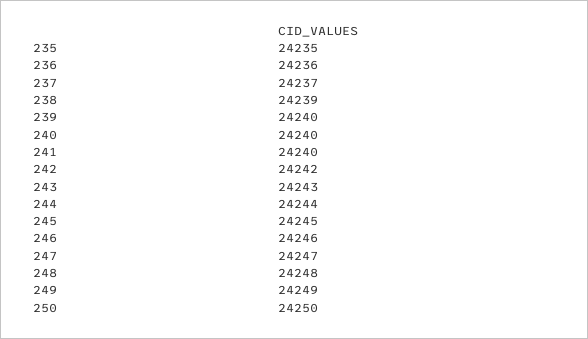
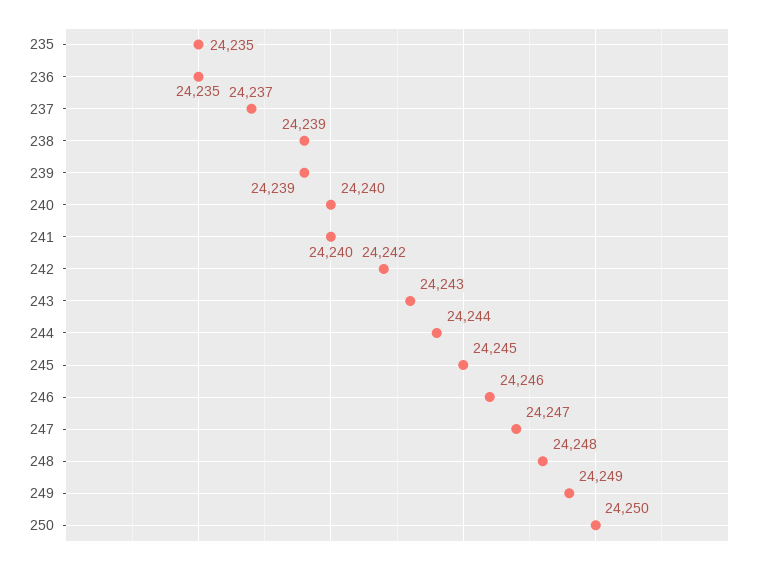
236: 24236 -> 24235
239: 24240 -> 24239

